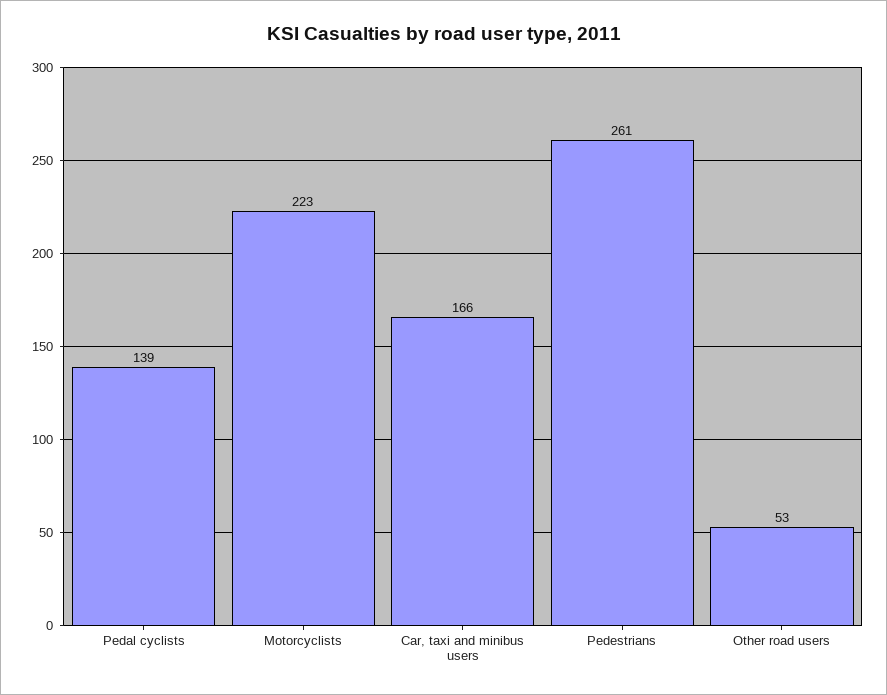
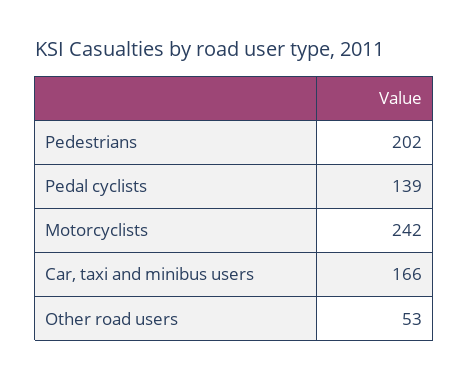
Motorcyclists: 223 -> 242
Pedestrians: 261 -> 202

